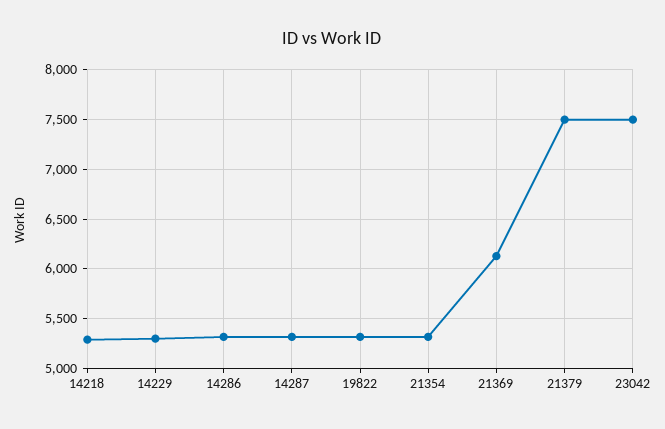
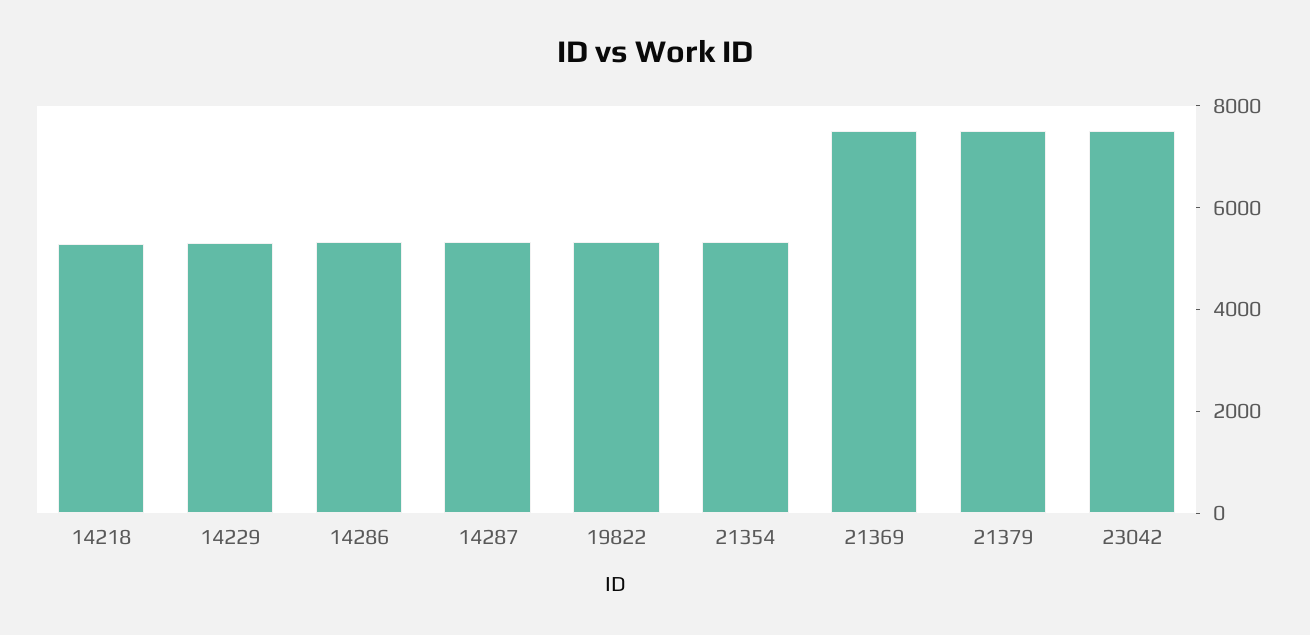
21369: 6100 -> 7500

